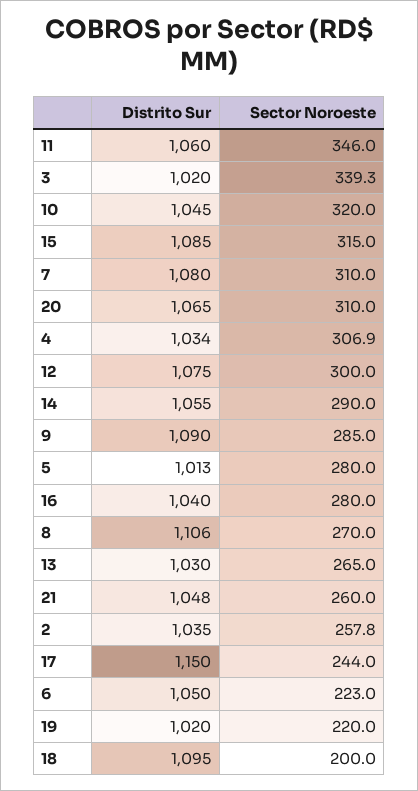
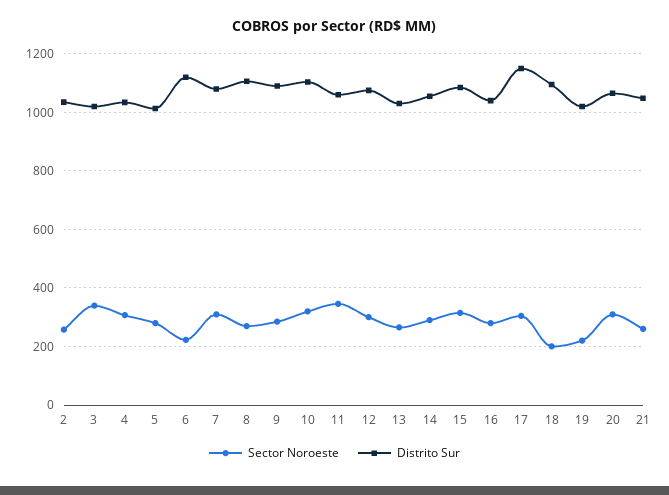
Distrito Sur, 10: 1045 -> 1100
Sector Noroeste, 17: 244 -> 300
Distrito Sur, 6: 1050 -> 1125

